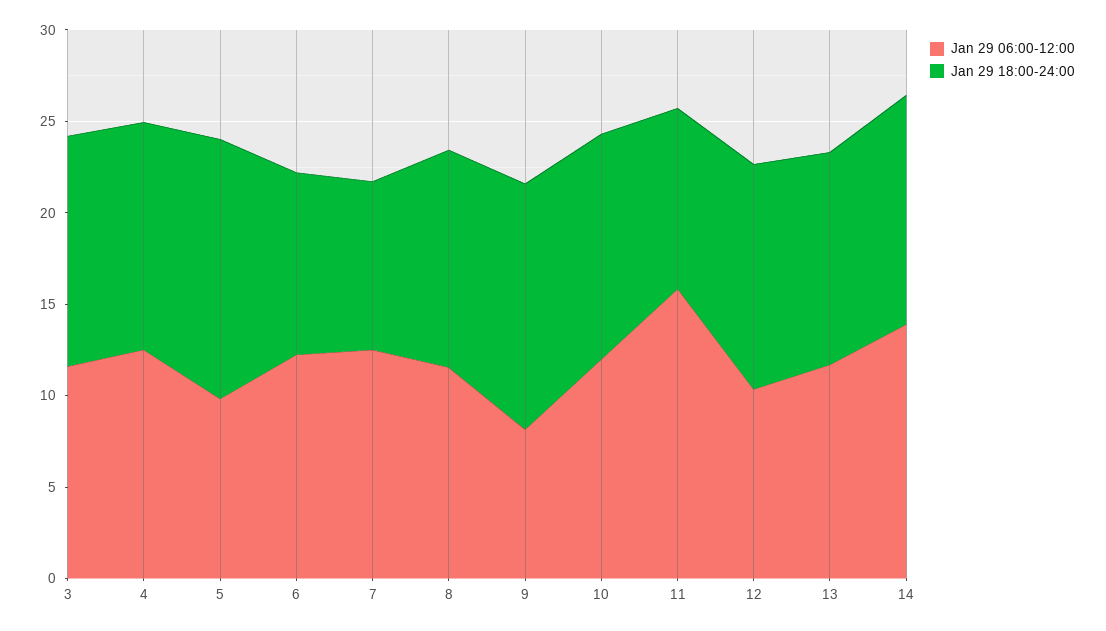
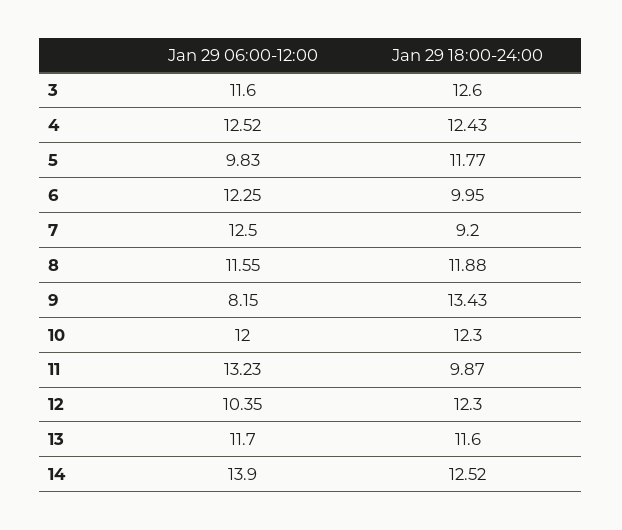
Jan 29 18:00-24:00, 5: 14 -> 11.77
Jan 29 06:00-12:00, 11: 16 -> 13.23

